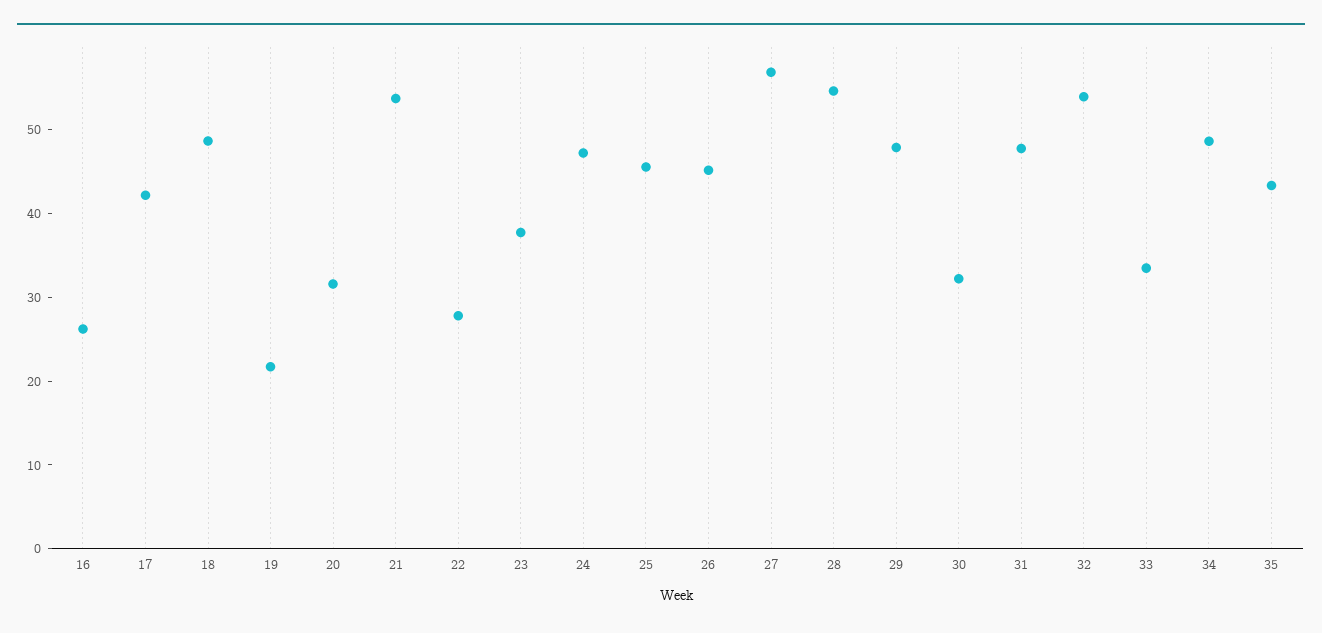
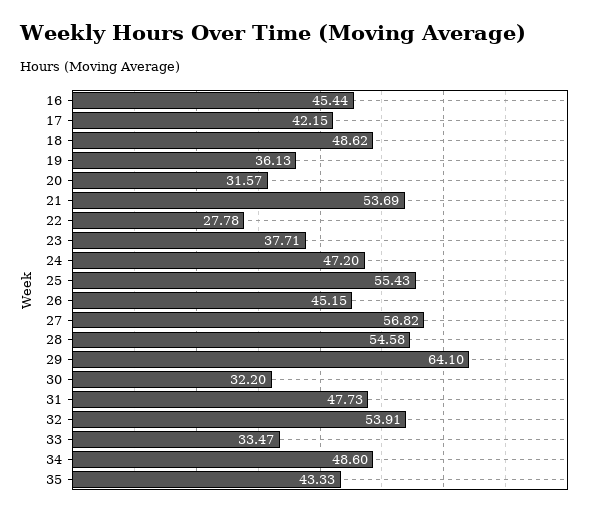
16: 26 -> 45.44
19: 22 -> 36.13
25: 46 -> 55.43
29: 48 -> 64.1

